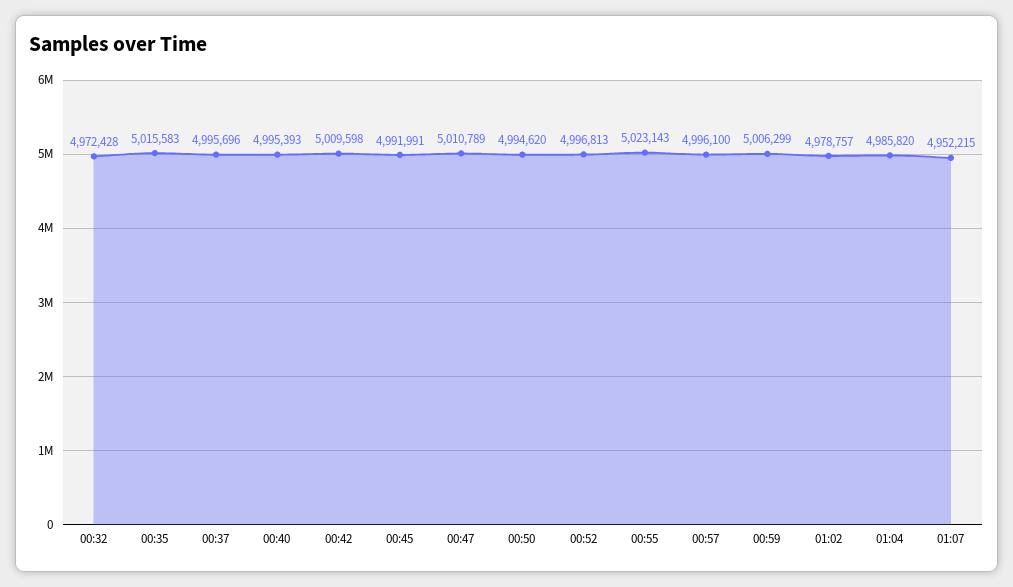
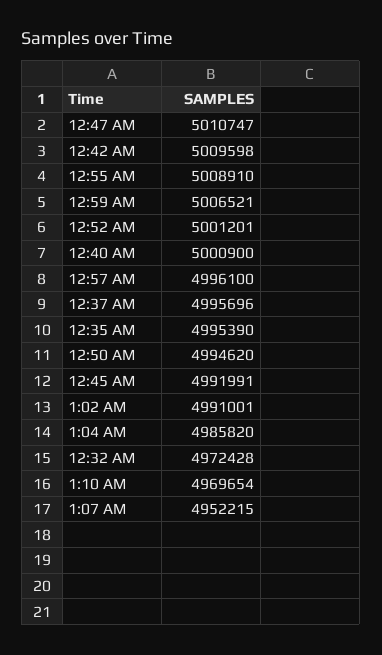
00:35: 5015583 -> 4995390
00:40: 4995393 -> 5000900
00:47: 5010789 -> 5010747
00:52: 4996813 -> 5001201
00:55: 5023143 -> 5008910
00:59: 5006299 -> 5006521
01:02: 4978757 -> 4991001
1:10 AM: none -> 4969654

